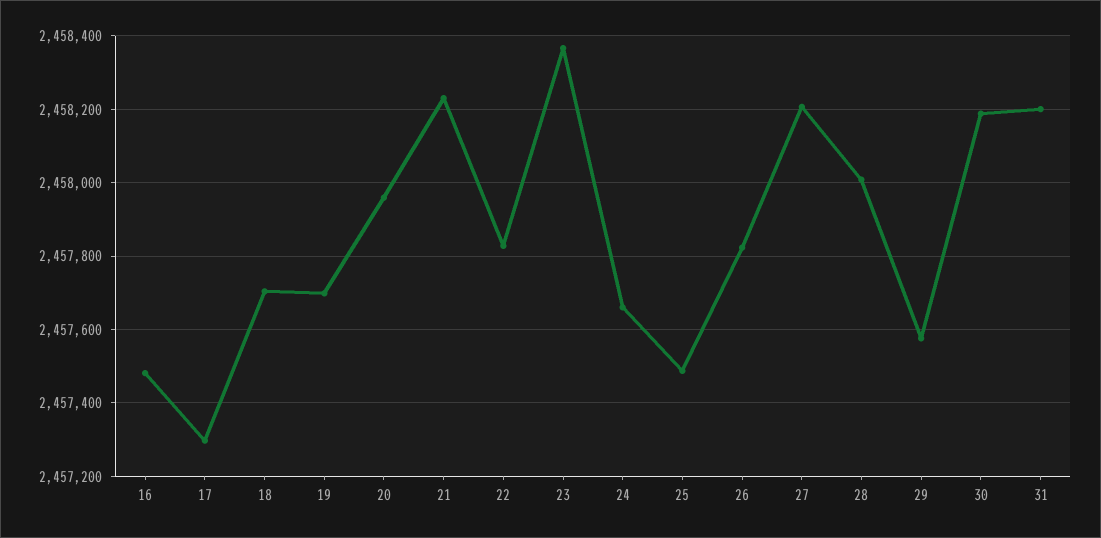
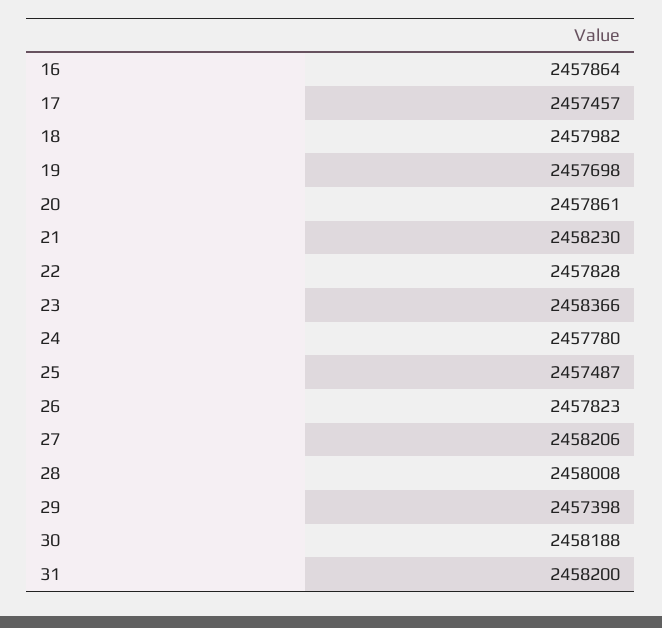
16: 2457480 -> 2457864
17: 2457300 -> 2457457
18: 2457700 -> 2457982
20: 2457960 -> 2457861
24: 2457660 -> 2457780
29: 2457580 -> 2457398

